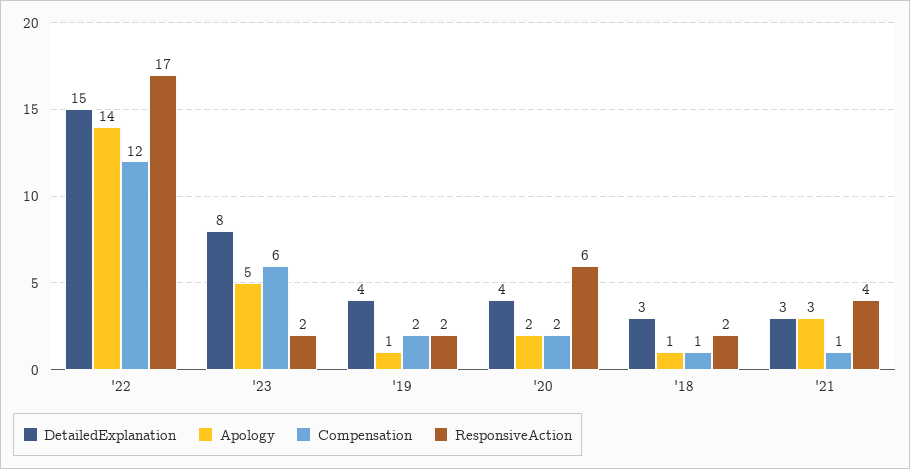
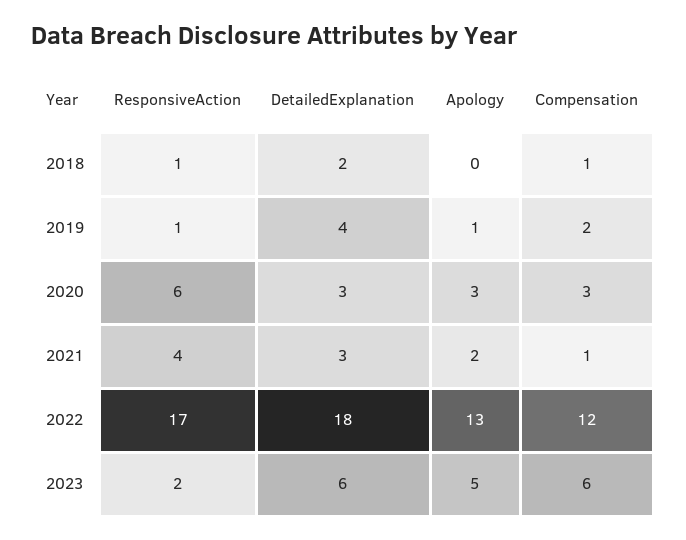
DetailedExplanation, '22: 15 -> 18
Apology, '22: 14 -> 13
DetailedExplanation, '23: 8 -> 6
ResponsiveAction, '19: 2 -> 1
DetailedExplanation, '20: 4 -> 3
Apology, '20: 2 -> 3
Compensation, '20: 2 -> 3
DetailedExplanation, '18: 3 -> 2
Apology, '18: 1 -> 0
ResponsiveAction, '18: 2 -> 1
Apology, '21: 3 -> 2

